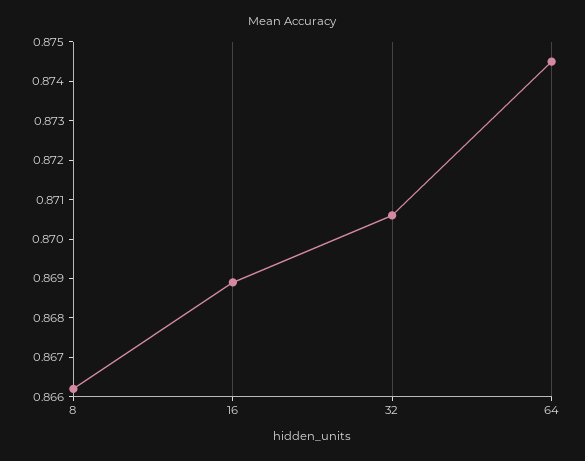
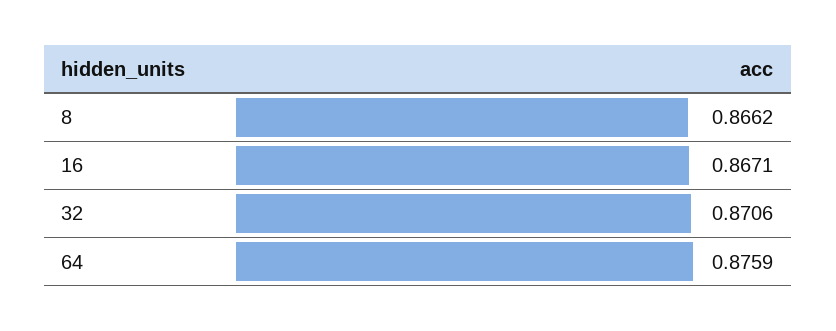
16: 0.869 -> 0.8671
64: 0.8745 -> 0.8759

